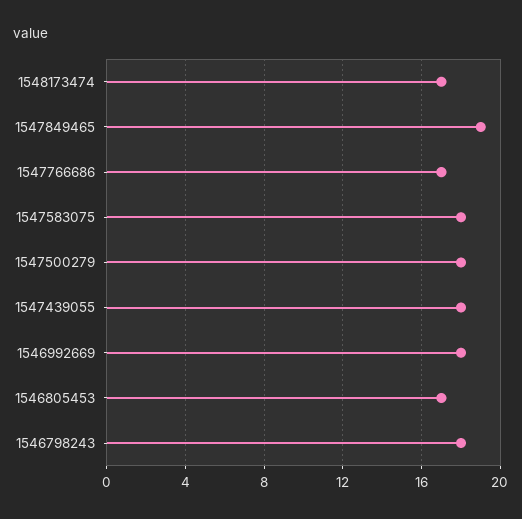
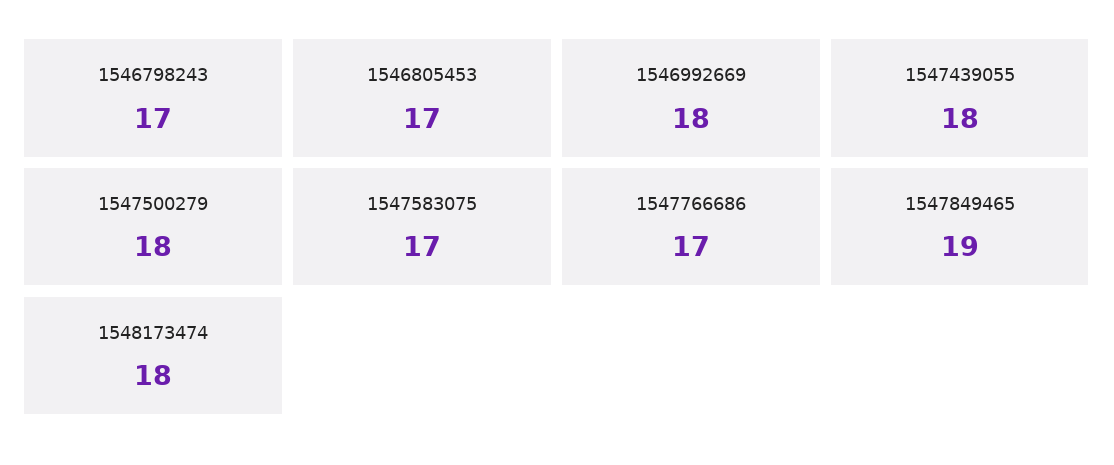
1548173474: 17 -> 18
1547583075: 18 -> 17
1546798243: 18 -> 17

